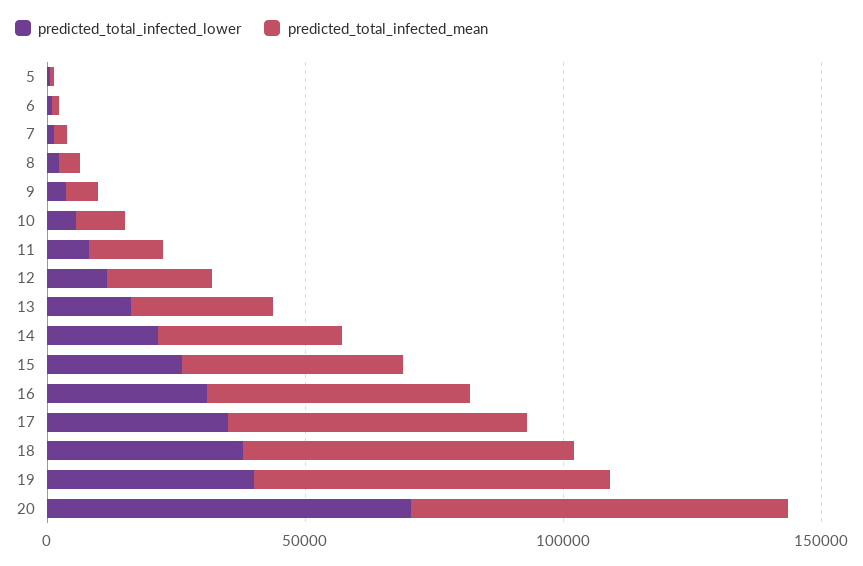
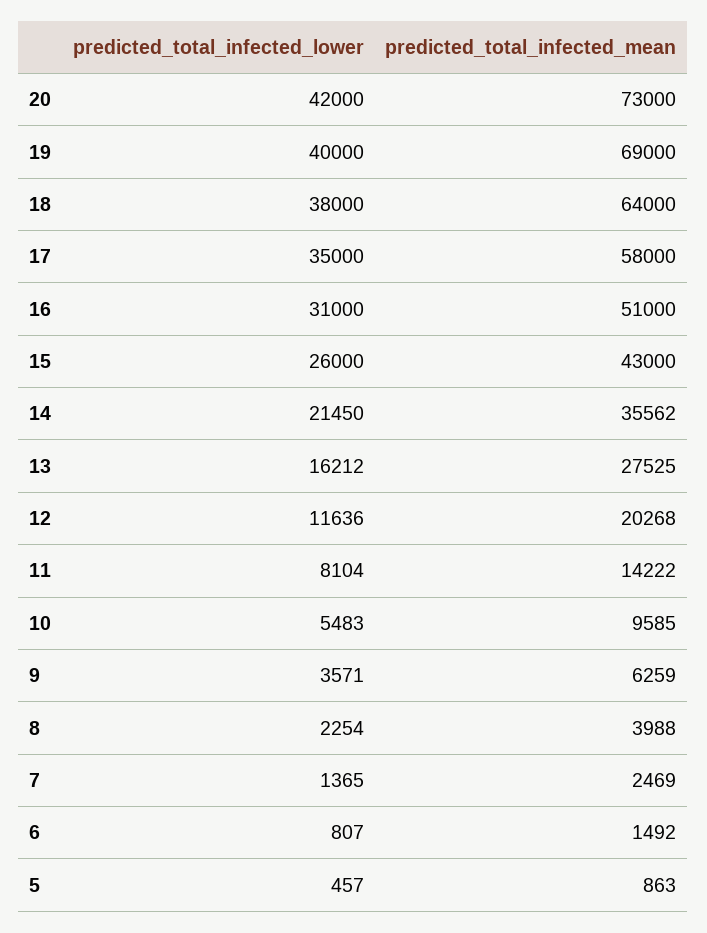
predicted_total_infected_lower, 20: 70000 -> 42000

